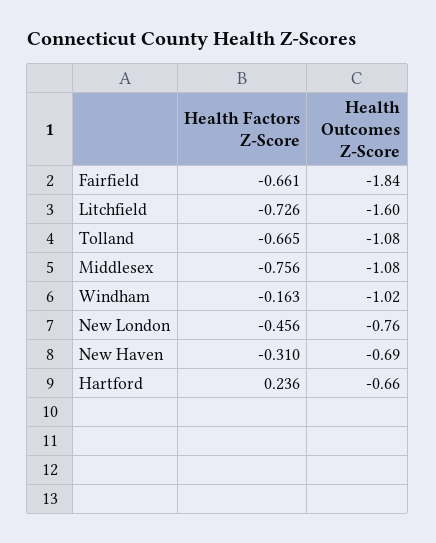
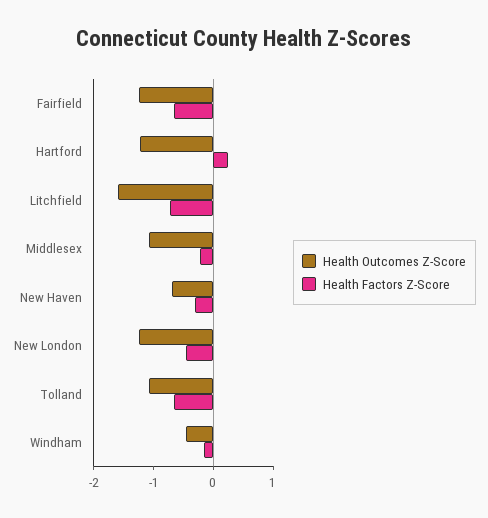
Health Outcomes Z-Score, Fairfield: -1.84 -> -1.2
Health Factors Z-Score, Middlesex: -0.756 -> -0.2
Health Outcomes Z-Score, Windham: -1.02 -> -0.4
Health Outcomes Z-Score, New London: -0.76 -> -1.2
Health Outcomes Z-Score, Hartford: -0.66 -> -1.2

